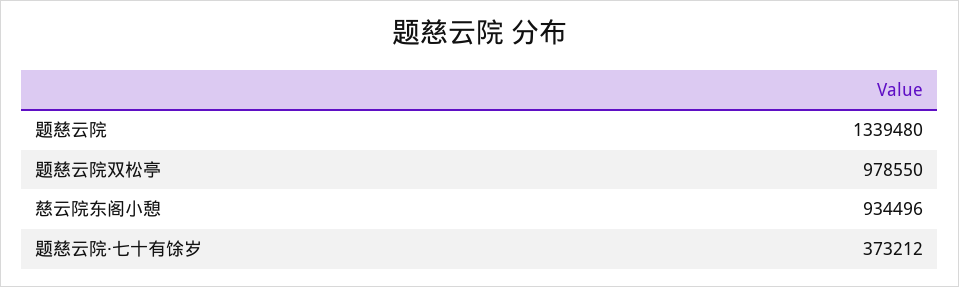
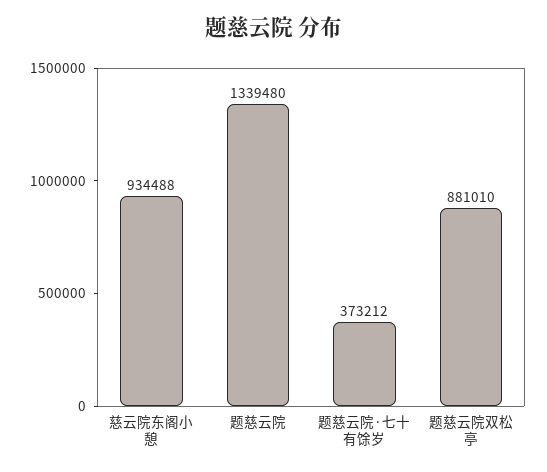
题慈云院双松亭: 978550 -> 881010
慈云院东阁小憩: 934496 -> 934488

